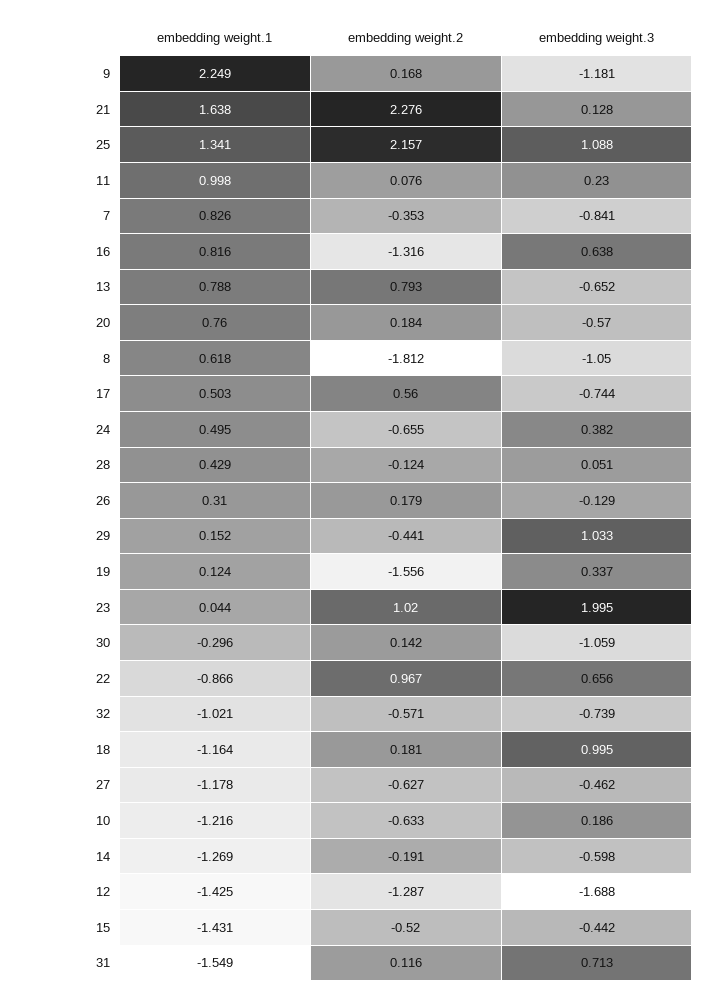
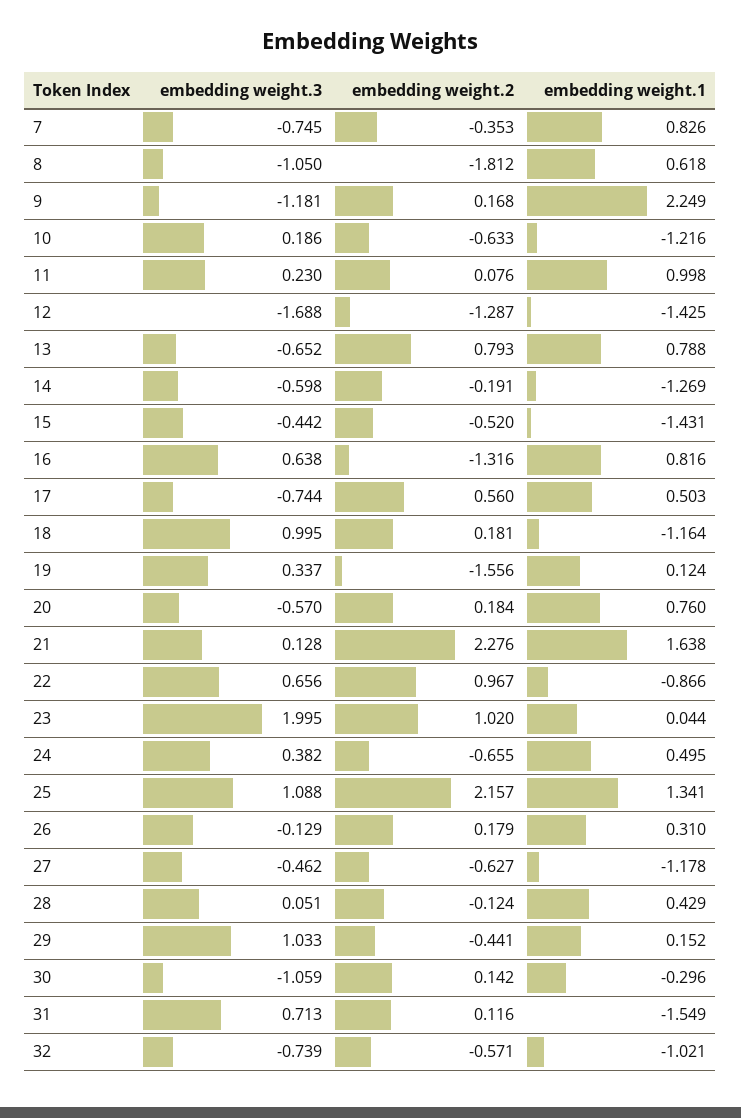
embedding weight.3, 7: -0.841 -> -0.745

